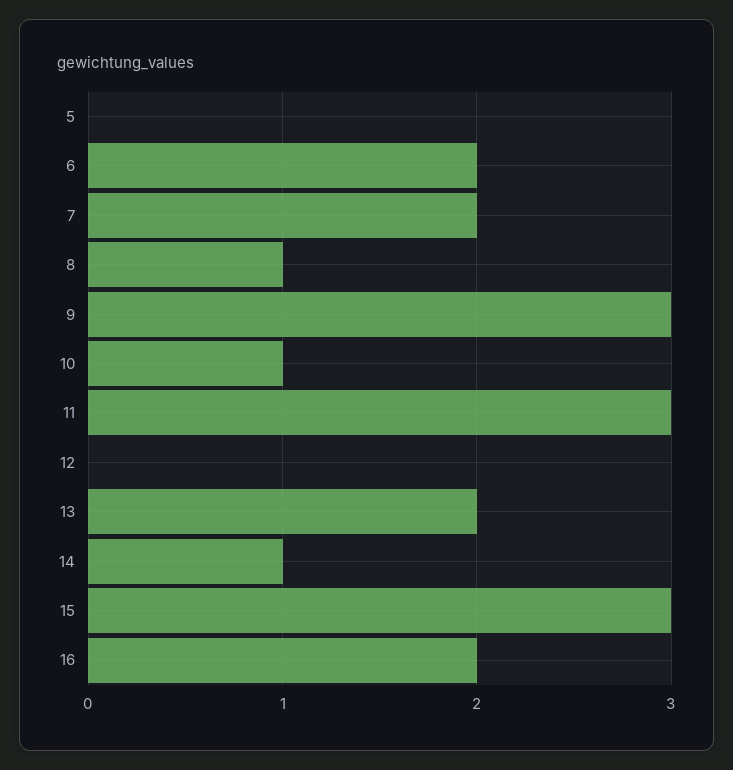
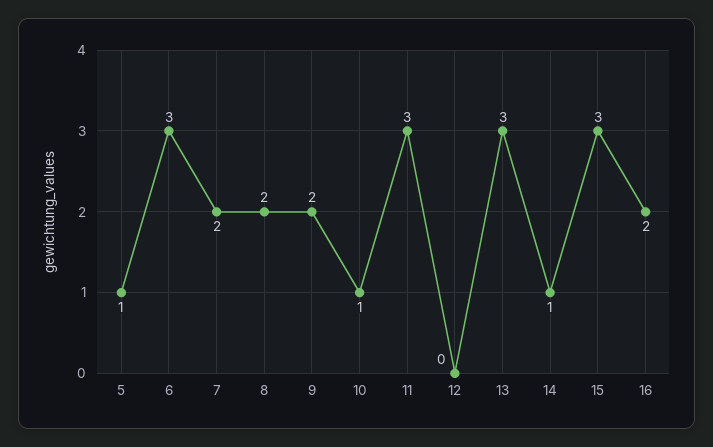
5: 0 -> 1
6: 2 -> 3
8: 1 -> 2
9: 3 -> 2
13: 2 -> 3

